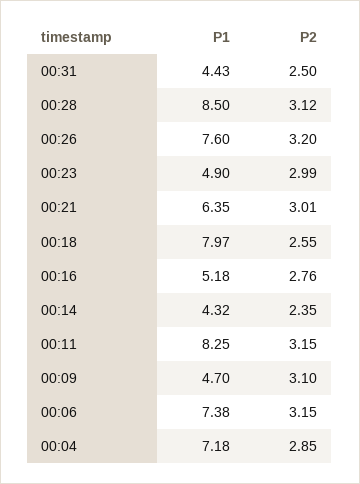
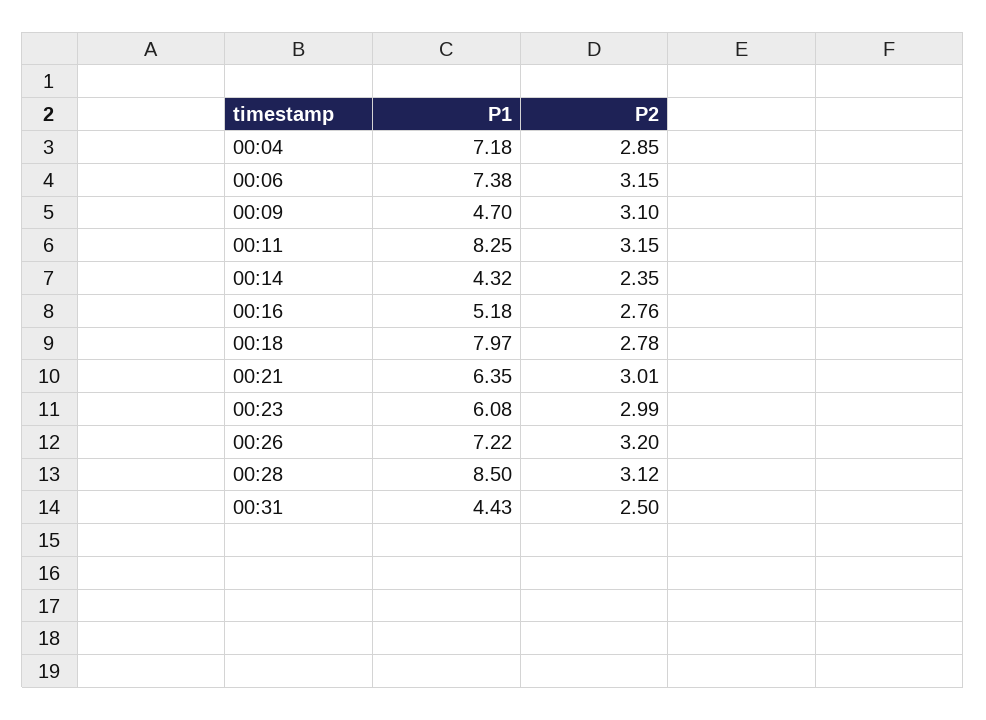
P1, 00:26: 7.6 -> 7.22
P1, 00:23: 4.9 -> 6.08
P2, 00:18: 2.55 -> 2.78

